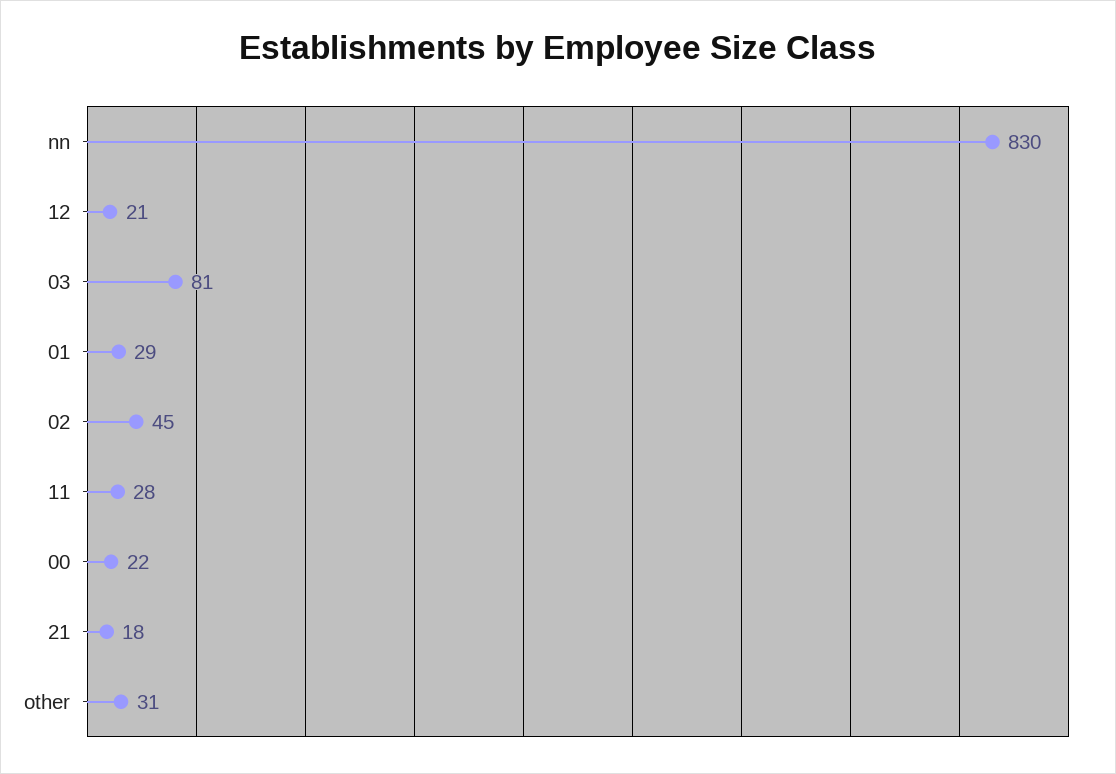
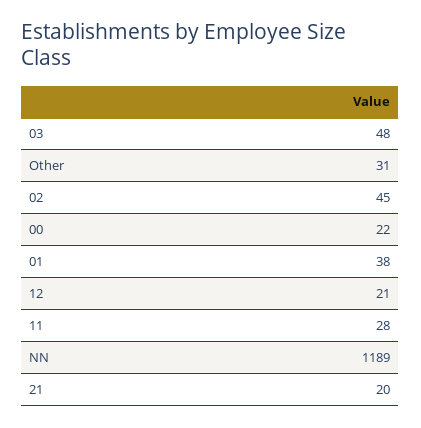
nn: 830 -> 1189
03: 81 -> 48
01: 29 -> 38
21: 18 -> 20

